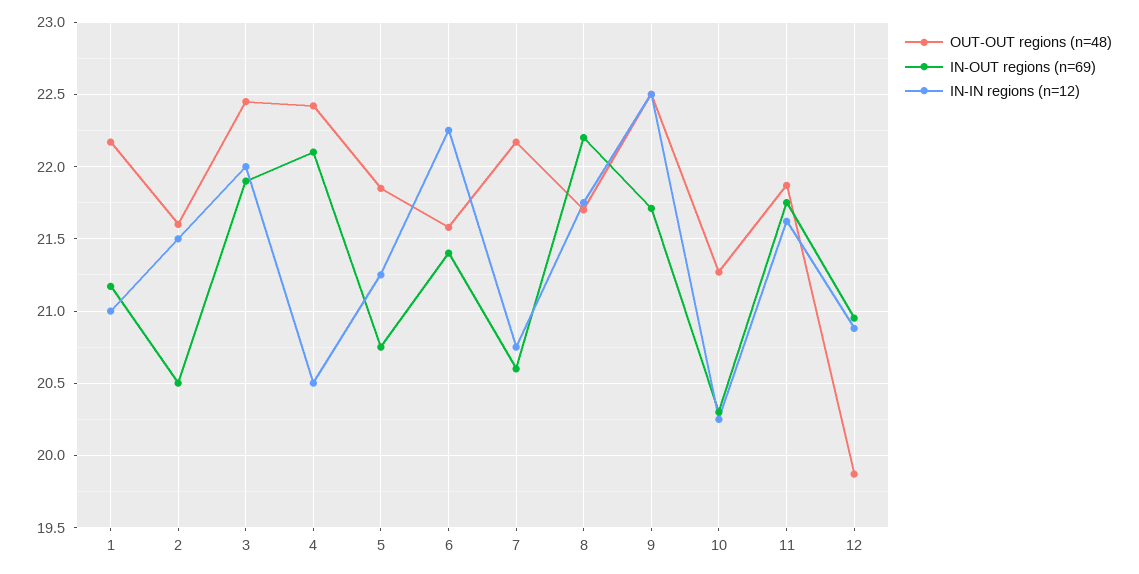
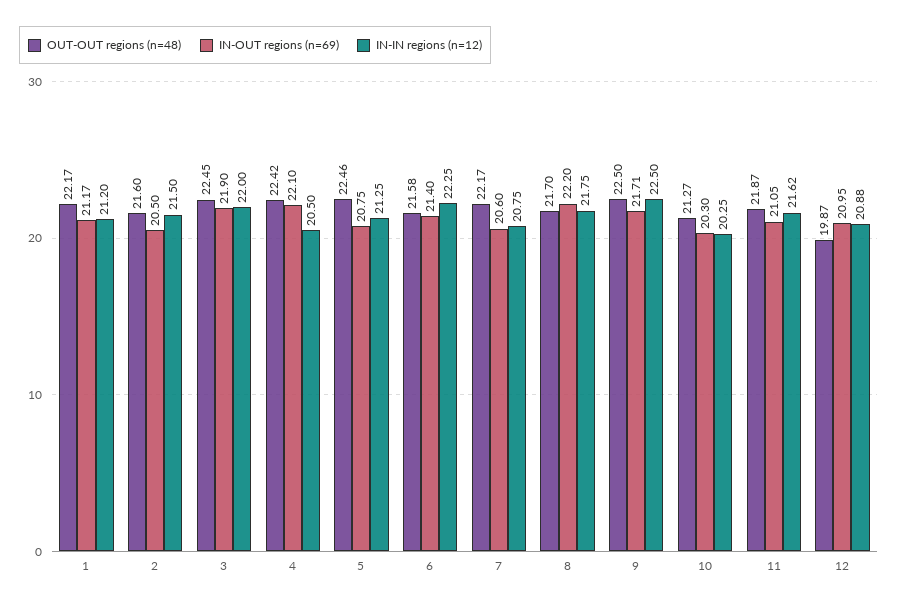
IN-IN regions (n=12), 1: 21 -> 21.2
OUT-OUT regions (n=48), 5: 21.85 -> 22.46
IN-OUT regions (n=69), 11: 21.75 -> 21.05

